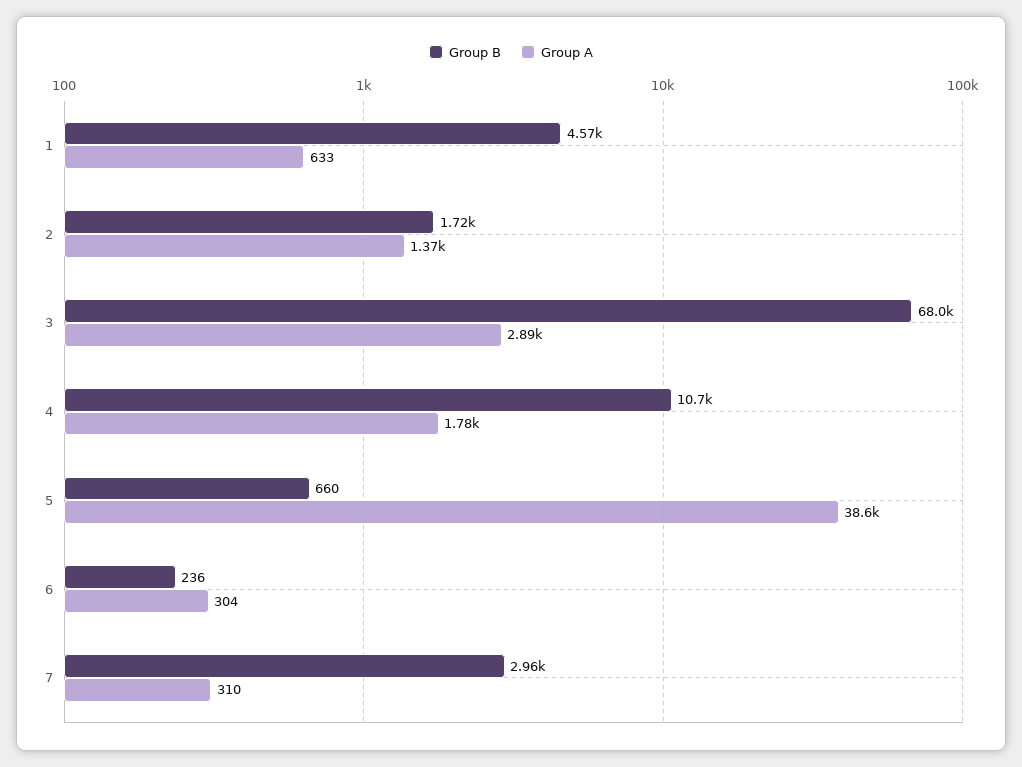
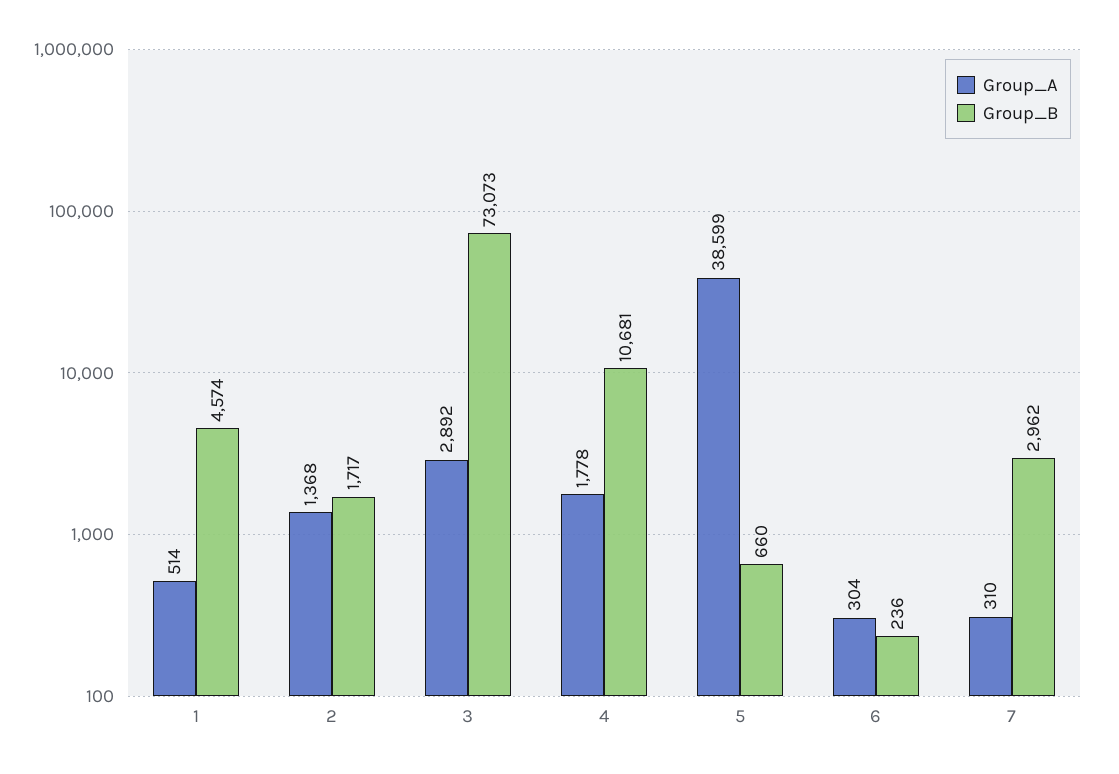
Group A, 1: 633 -> 514
Group B, 3: 68000 -> 73073

